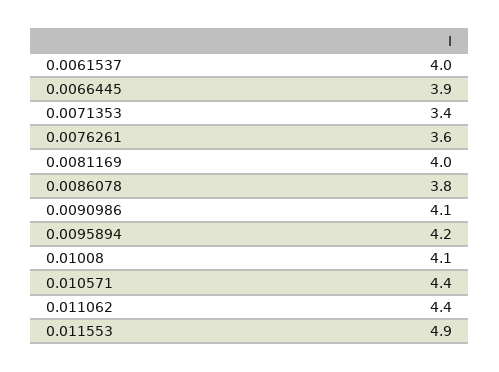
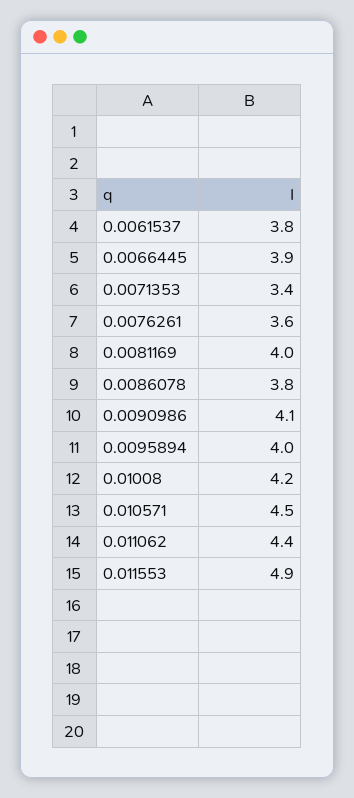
0.0061537: 4 -> 3.8
0.0095894: 4.2 -> 4
0.01008: 4.1 -> 4.2
0.010571: 4.4 -> 4.5

